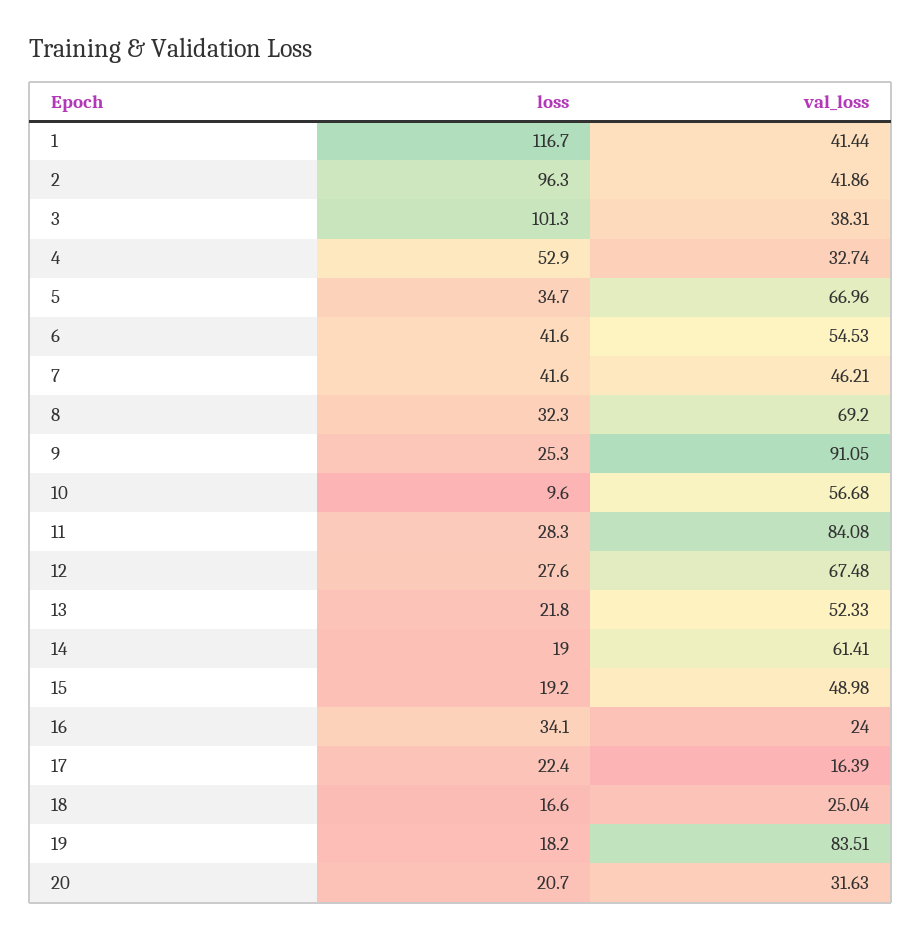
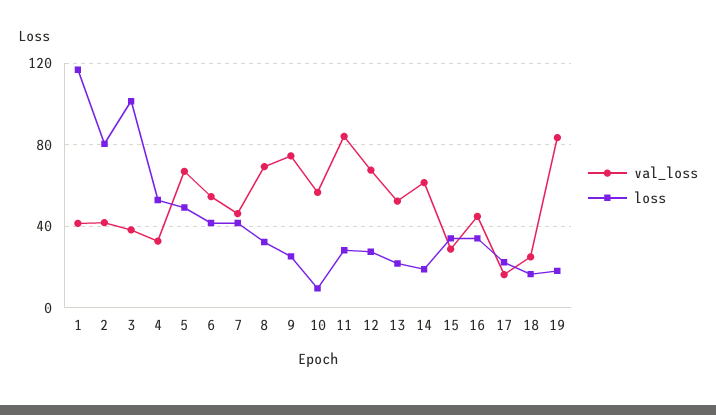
loss, 2: 96.3 -> 80
loss, 5: 34.7 -> 50
val_loss, 9: 91.05 -> 75
loss, 15: 19.2 -> 35
val_loss, 15: 48.98 -> 30
val_loss, 16: 24 -> 45
loss, 20: 20.7 -> none
val_loss, 20: 31.63 -> none

